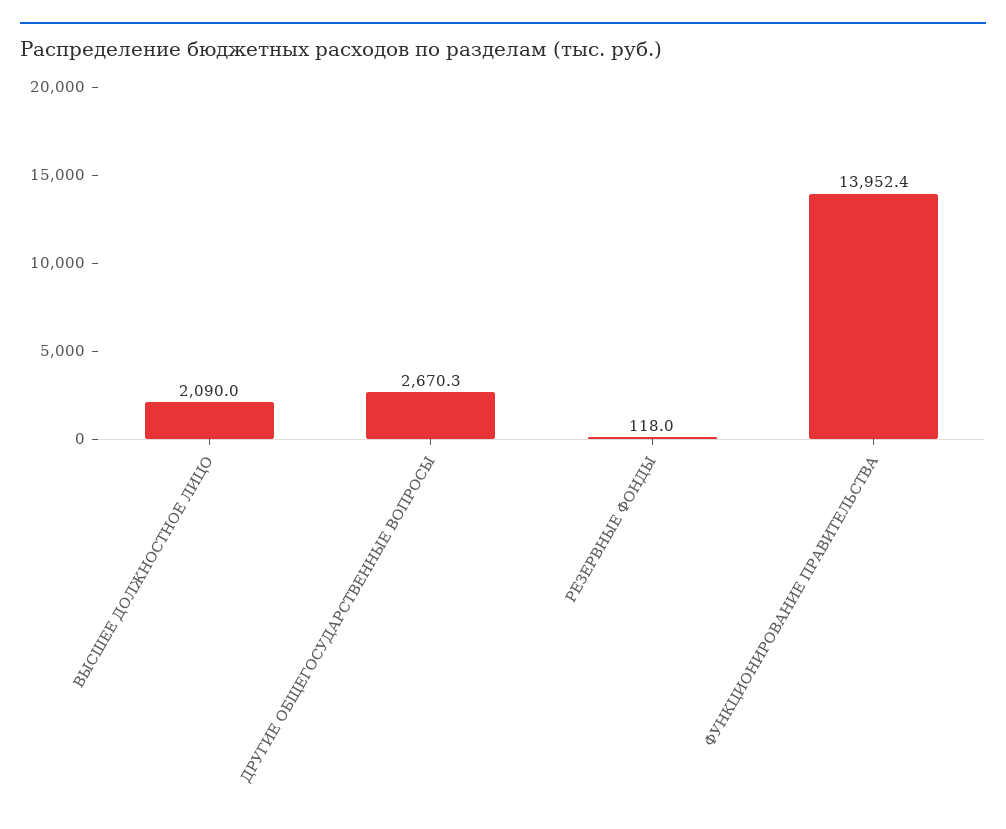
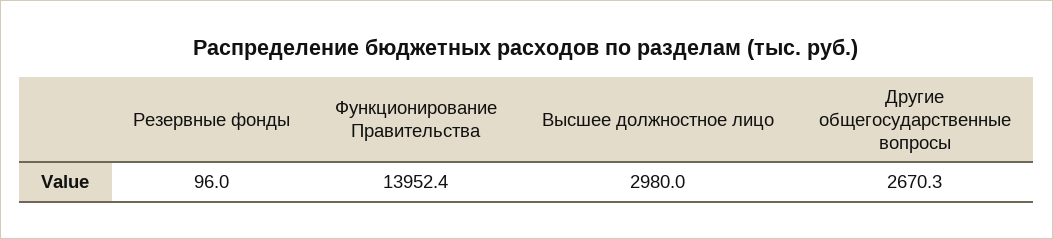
ВЫСШЕЕ ДОЛЖНОСТНОЕ ЛИЦО: 2090 -> 2980
РЕЗЕРВНЫЕ ФОНДЫ: 118 -> 96

